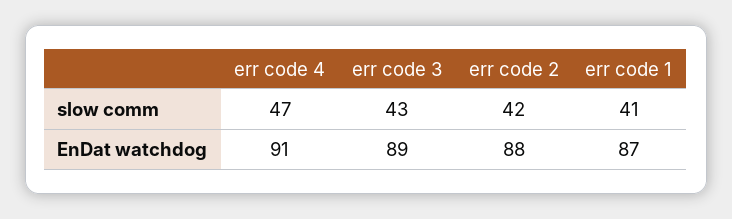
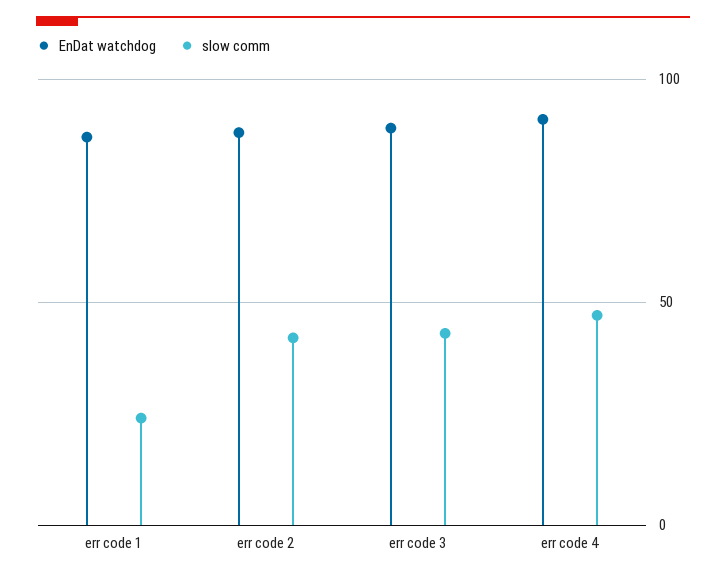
slow comm, err code 1: 41 -> 25

